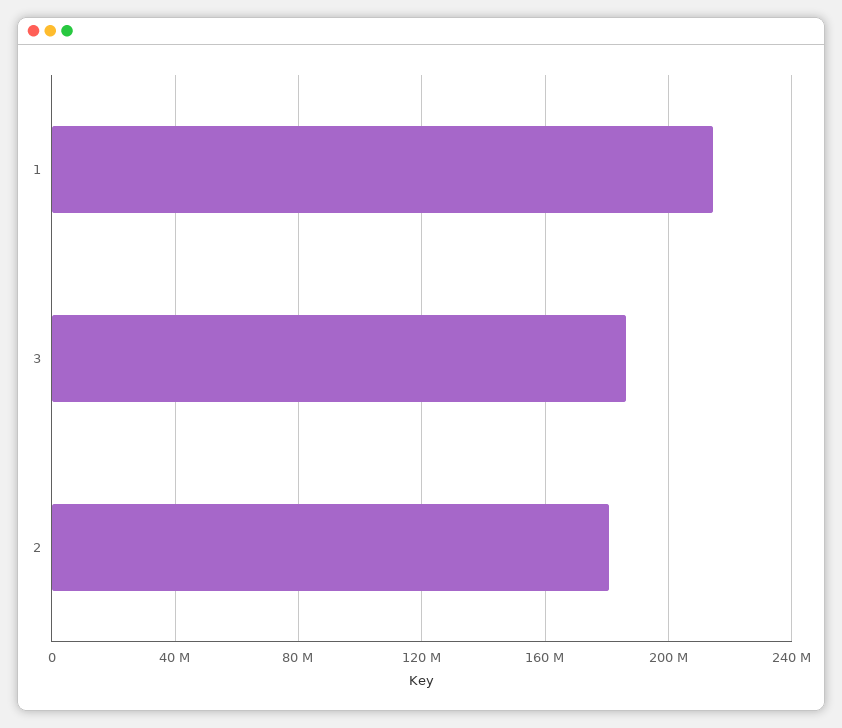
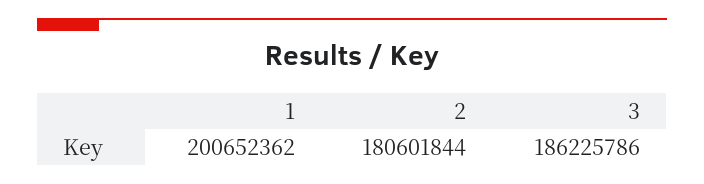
1: 215000000 -> 200652362

